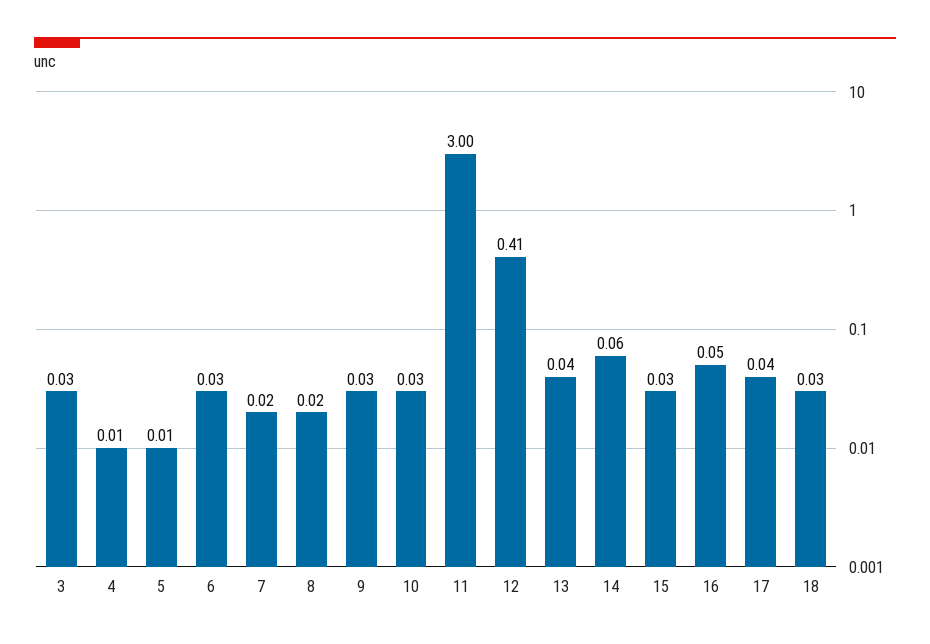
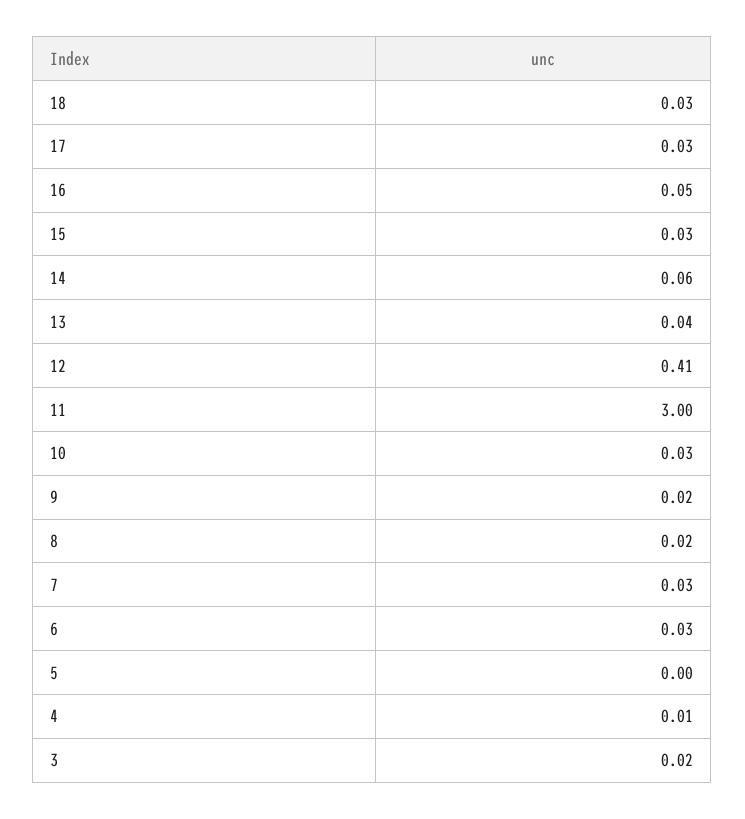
3: 0.03 -> 0.02
5: 0.01 -> 0
7: 0.02 -> 0.03
9: 0.03 -> 0.02
17: 0.04 -> 0.03

